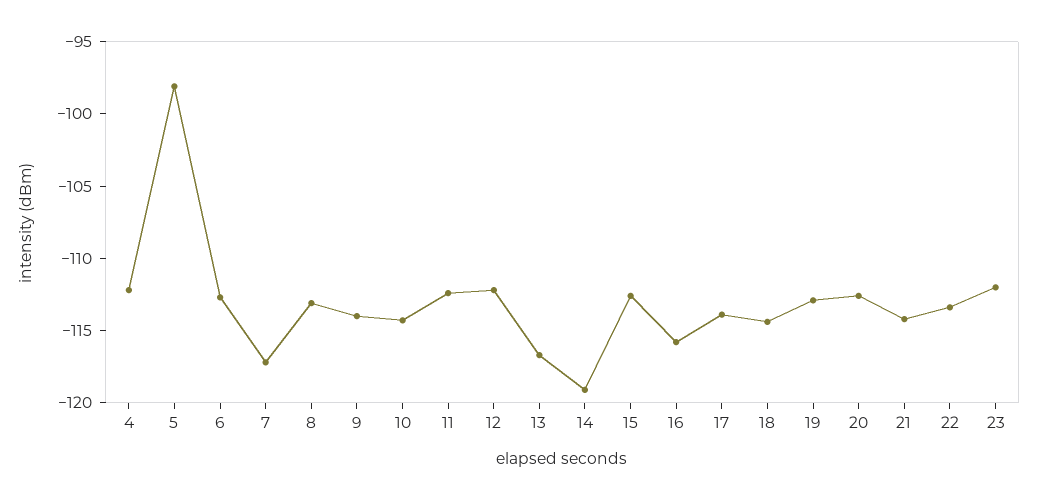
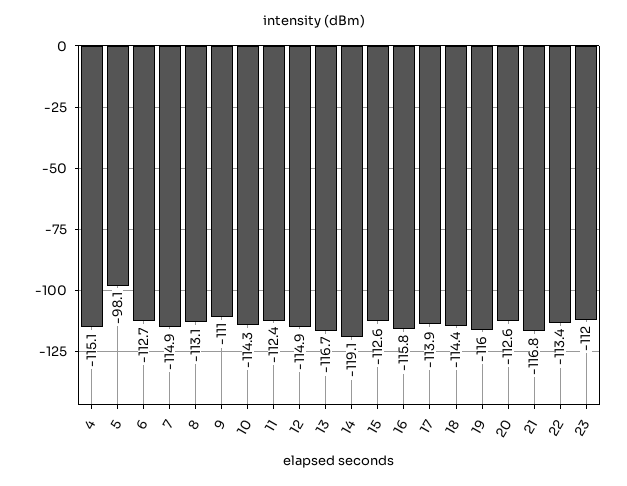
4: -112 -> -115.1
7: -117 -> -114.9
9: -114 -> -111
12: -112 -> -114.9
19: -113 -> -116
21: -114 -> -116.8

